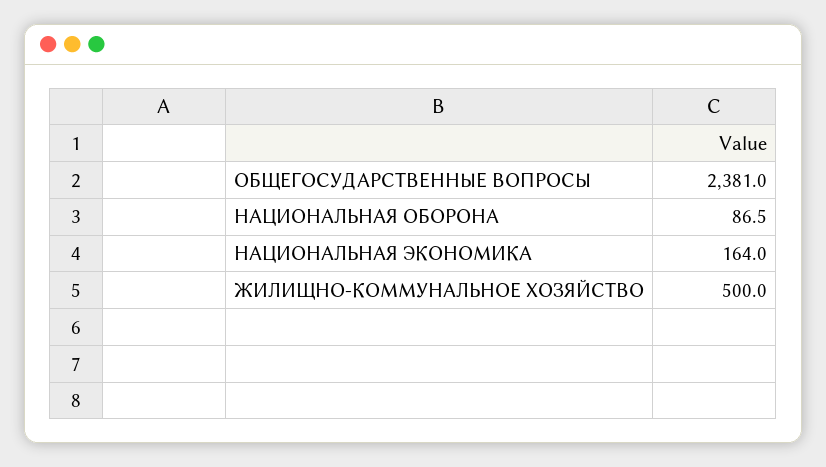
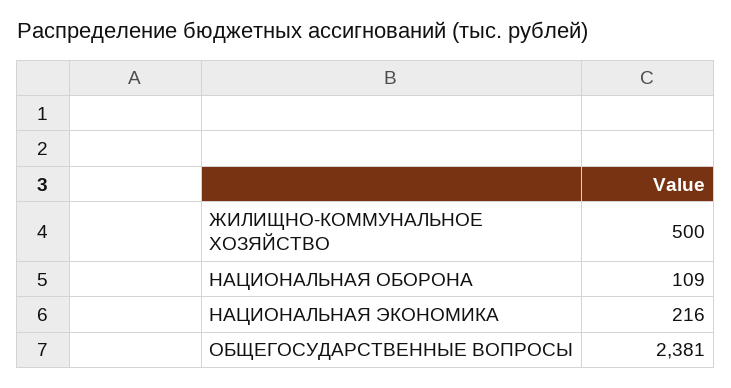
НАЦИОНАЛЬНАЯ ОБОРОНА: 86.5 -> 109
НАЦИОНАЛЬНАЯ ЭКОНОМИКА: 164 -> 216

